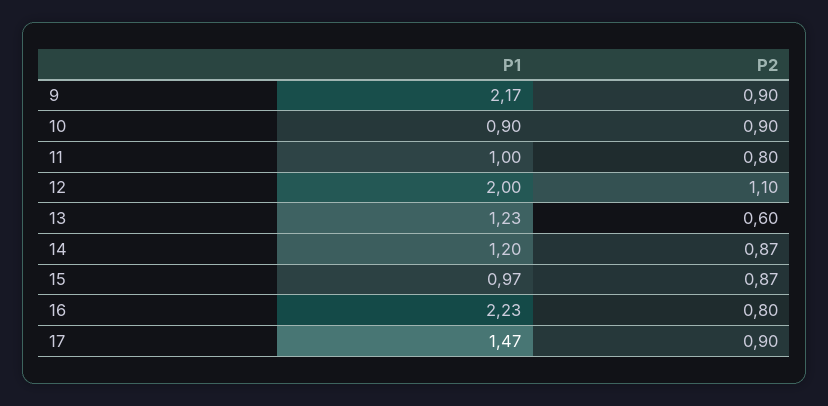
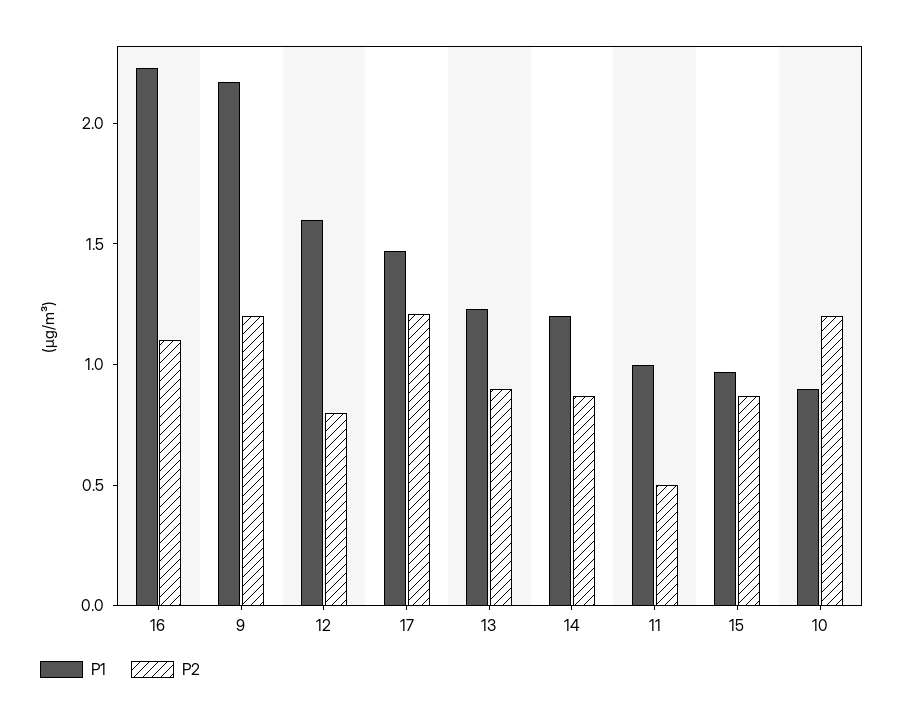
P2, 9: 0.9 -> 1.2
P2, 10: 0.9 -> 1.2
P2, 11: 0.8 -> 0.5
P1, 12: 2 -> 1.6
P2, 12: 1.1 -> 0.8
P2, 13: 0.6 -> 0.9
P2, 16: 0.8 -> 1.1
P2, 17: 0.9 -> 1.2

